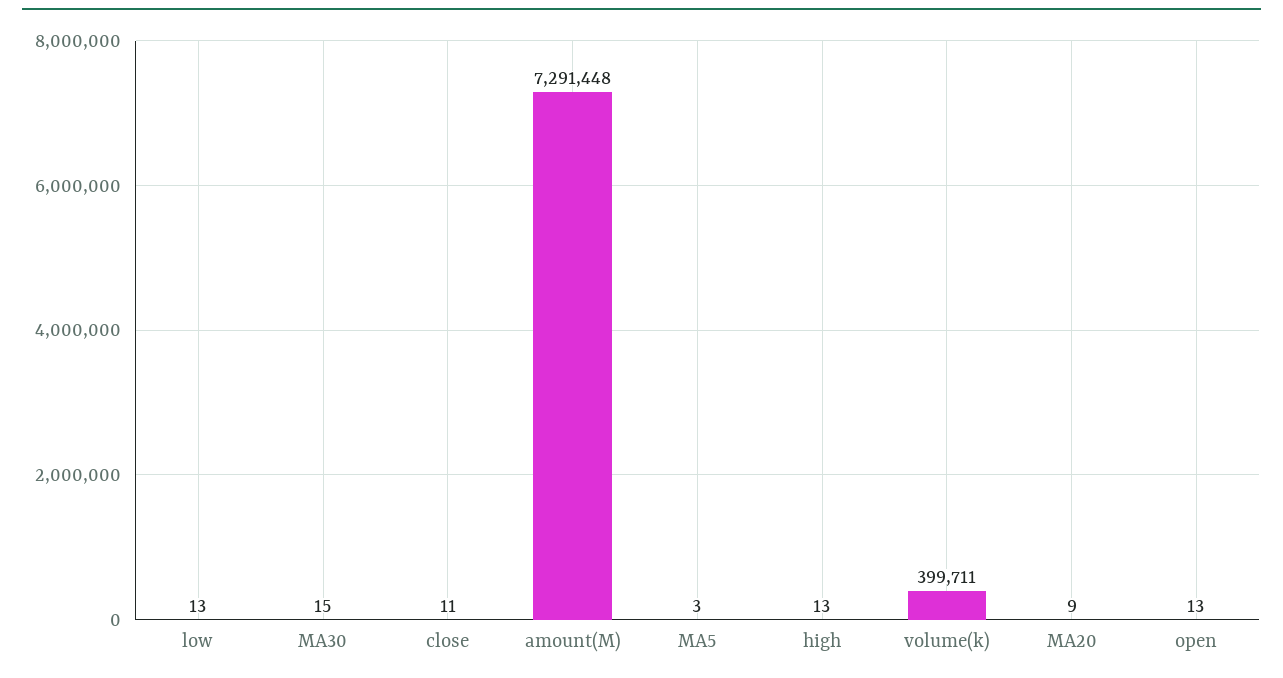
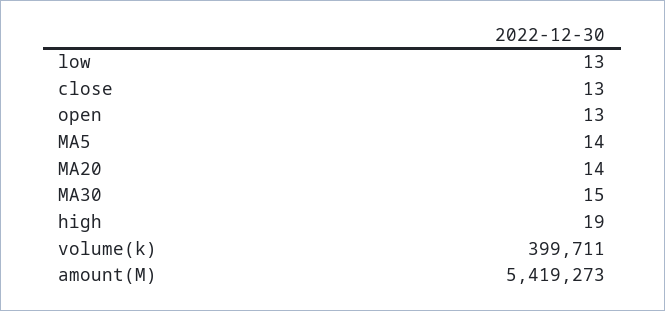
close: 11 -> 13
amount(M): 7291448 -> 5419273
MA5: 3 -> 14
high: 13 -> 19
MA20: 9 -> 14

